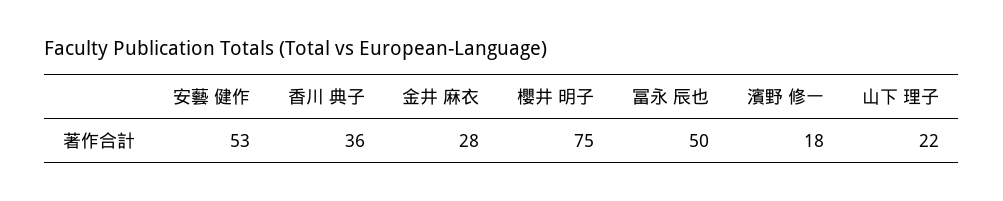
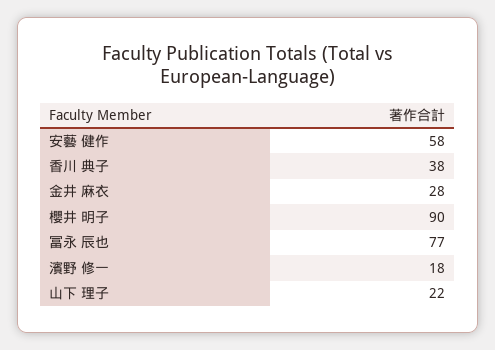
安藝 健作: 53 -> 58
香川 典子: 36 -> 38
櫻井 明子: 75 -> 90
冨永 辰也: 50 -> 77

